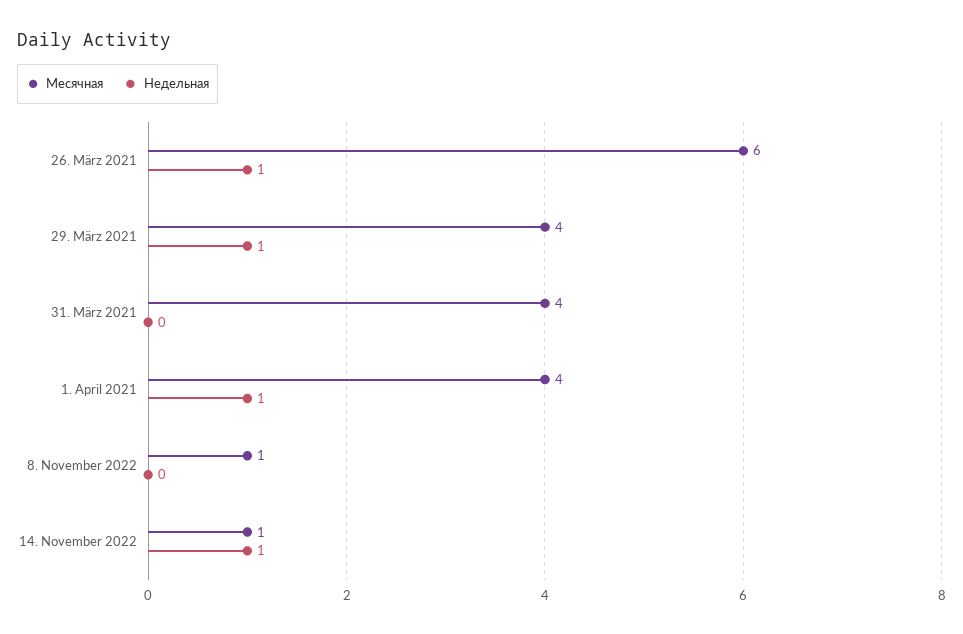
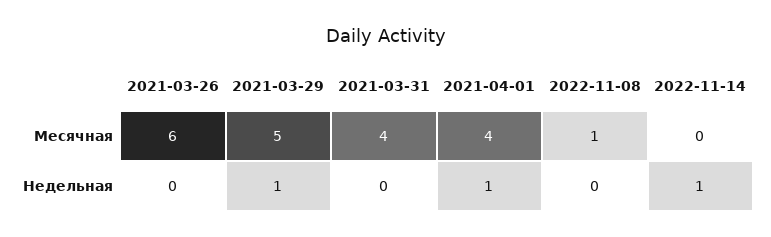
Недельная, 26. März 2021: 1 -> 0
Месячная, 29. März 2021: 4 -> 5
Месячная, 14. November 2022: 1 -> 0

